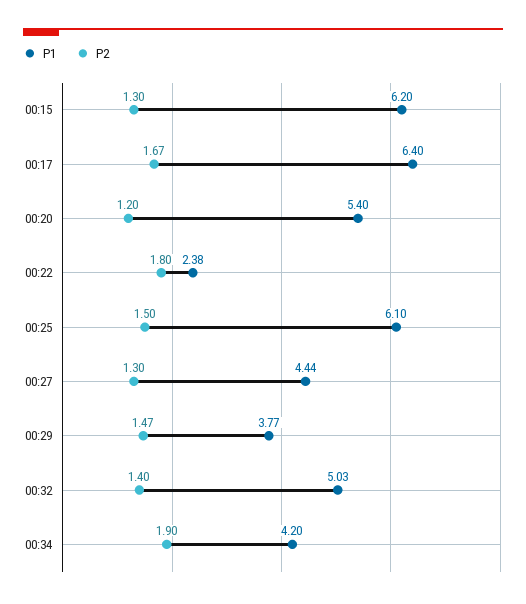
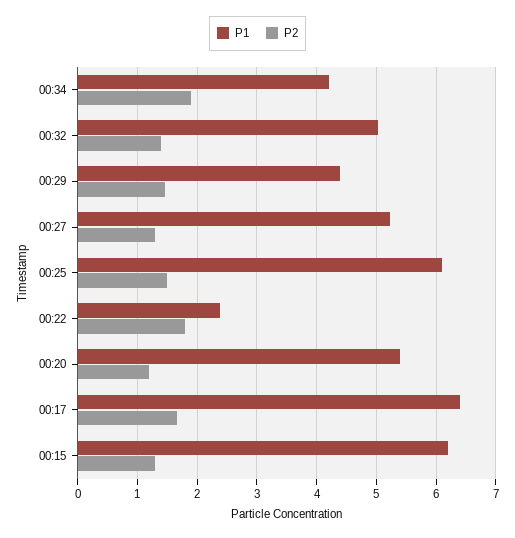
P1, 00:27: 4.44 -> 5.2
P1, 00:29: 3.77 -> 4.4

